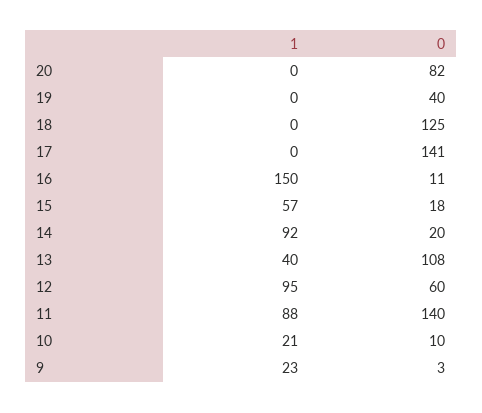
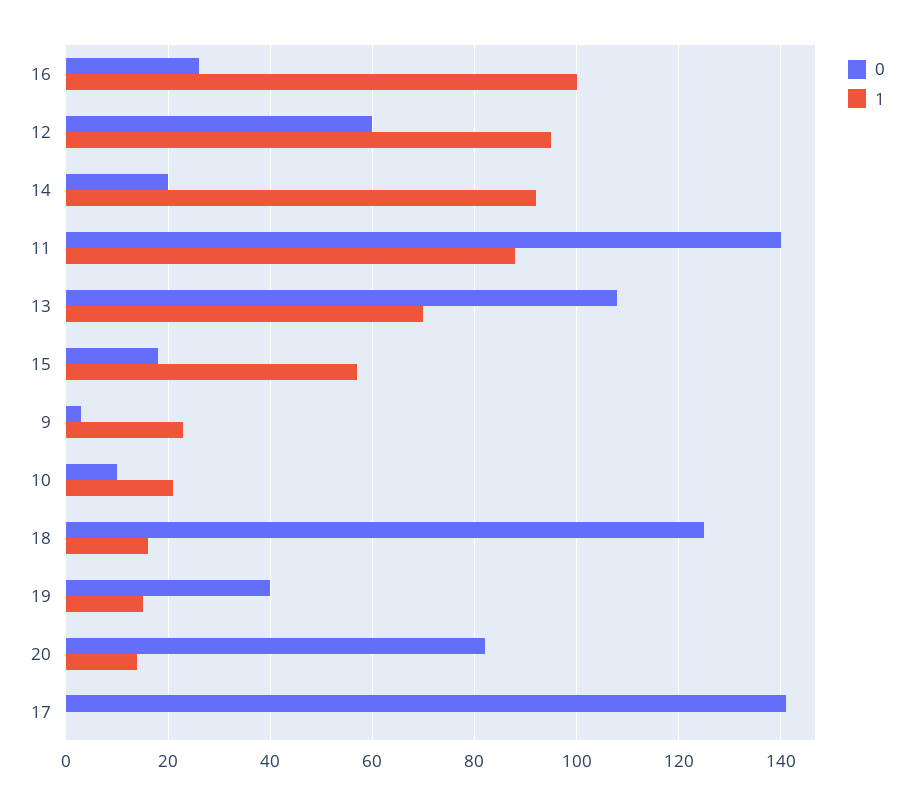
1, 20: 0 -> 15
1, 19: 0 -> 15
1, 18: 0 -> 15
1, 16: 150 -> 100
0, 16: 11 -> 25
1, 13: 40 -> 70

